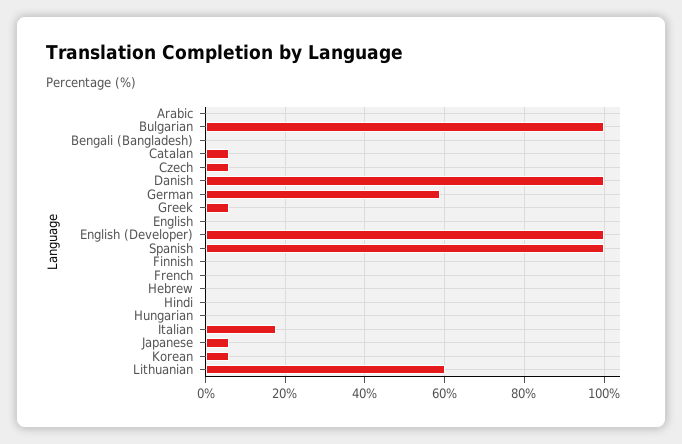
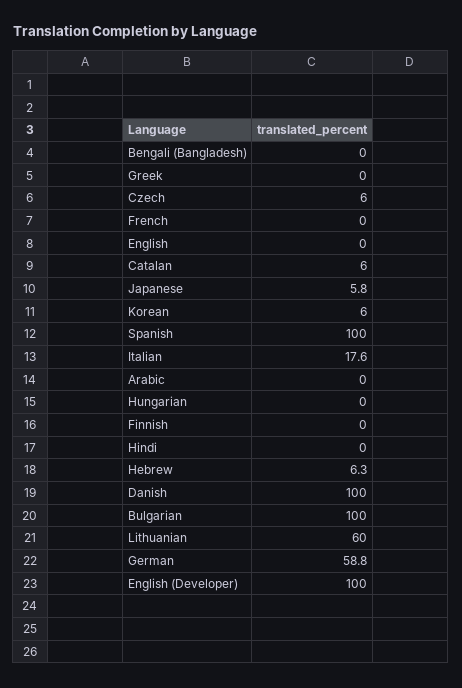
Greek: 6 -> 0
Hebrew: 0 -> 6.3

